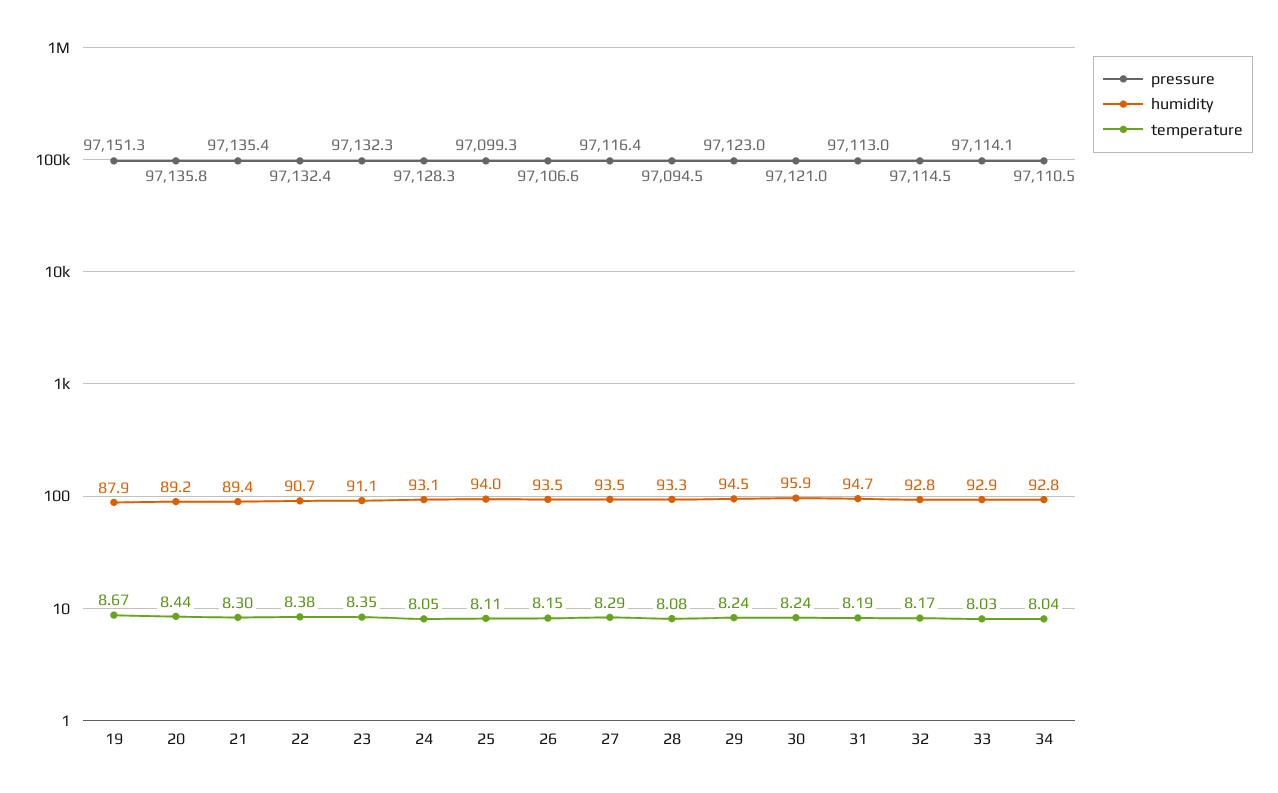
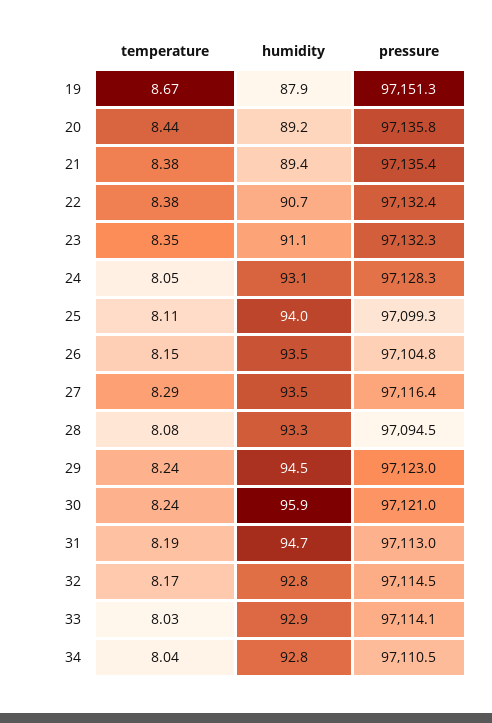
temperature, 21: 8.3 -> 8.38
pressure, 26: 97106.6 -> 97104.8

